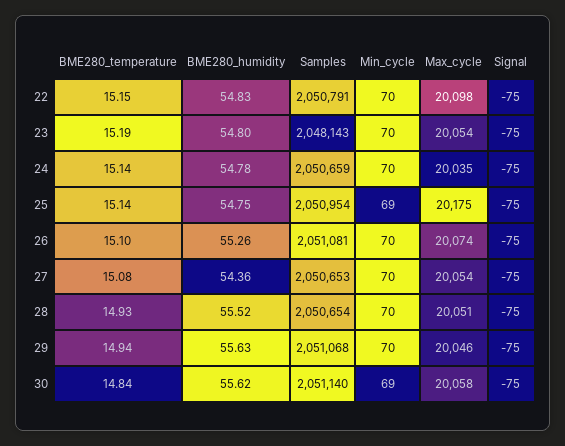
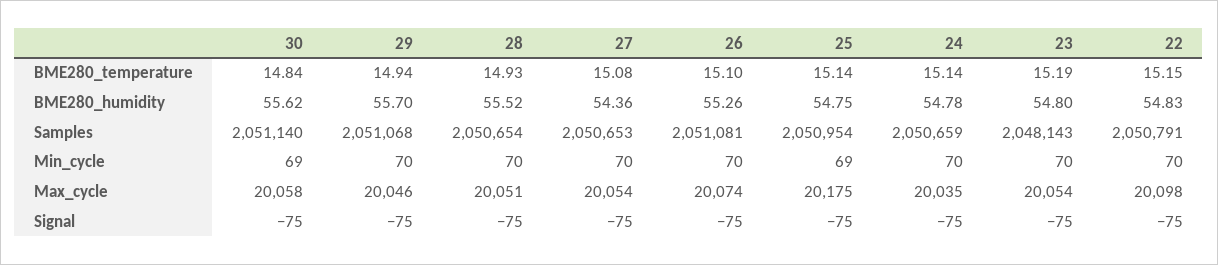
BME280_humidity, 29: 55.63 -> 55.7

